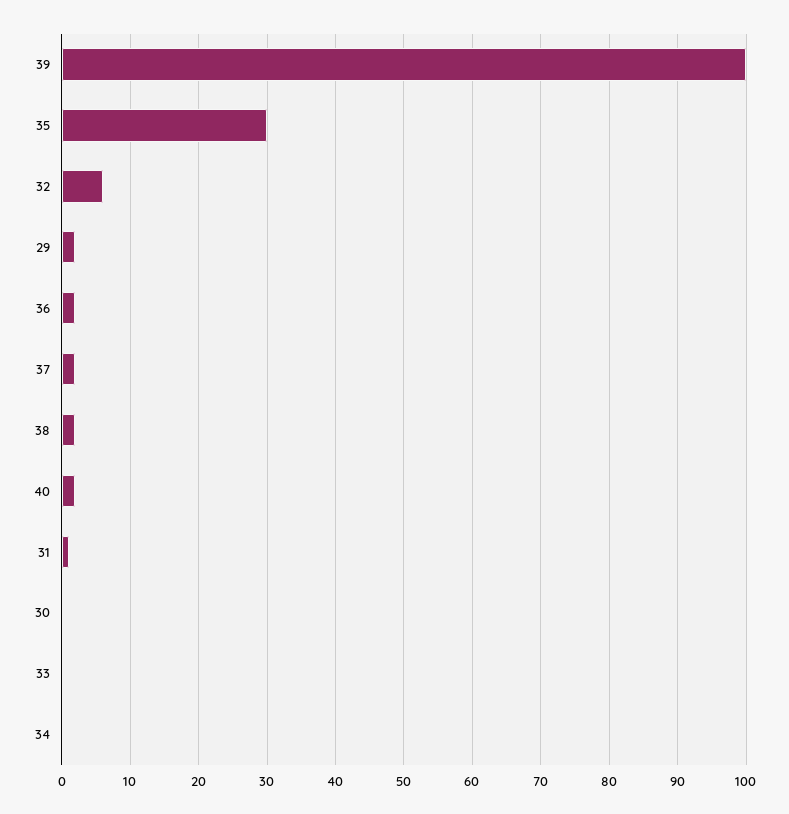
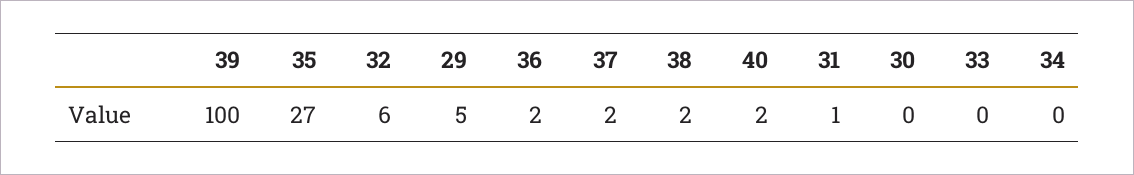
35: 30 -> 27
29: 2 -> 5

